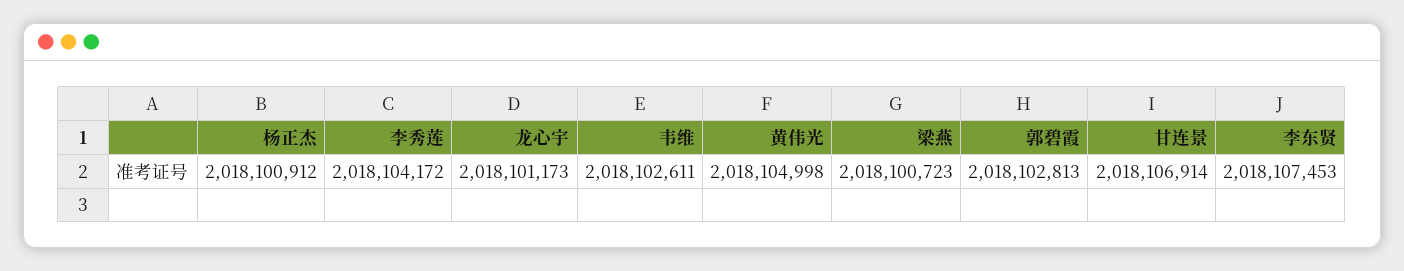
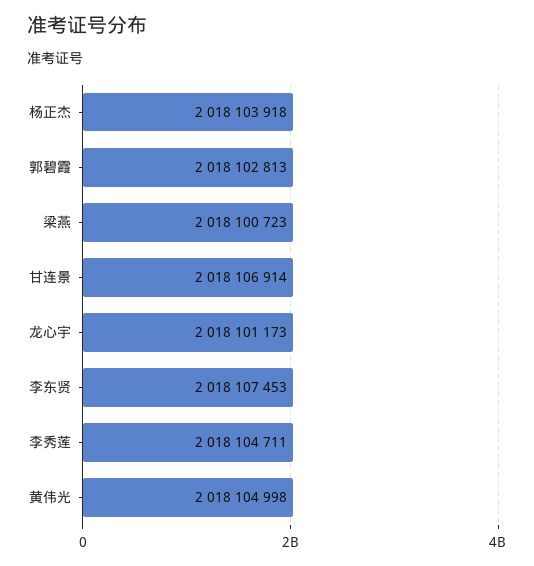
杨正杰: 2018100912 -> 2018103918
李秀莲: 2018104172 -> 2018104711
韦维: 2018102611 -> none

